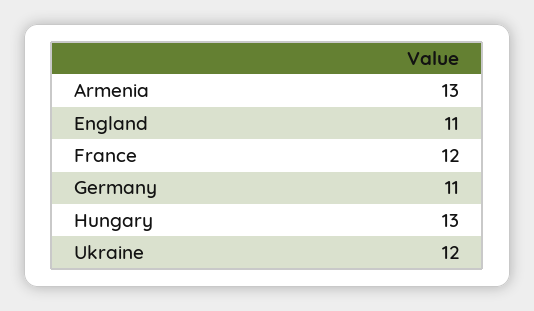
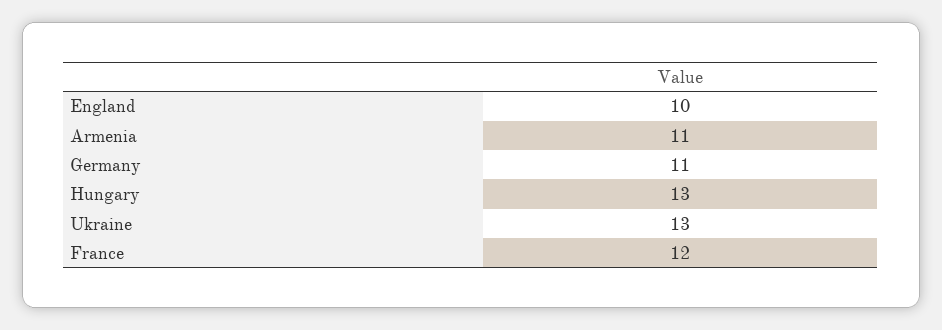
Armenia: 13 -> 11
England: 11 -> 10
Ukraine: 12 -> 13

